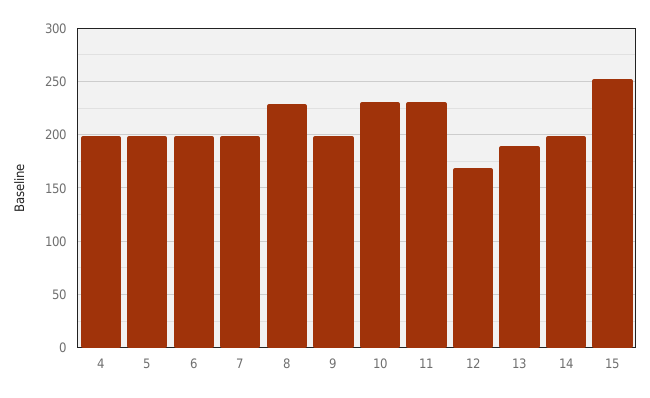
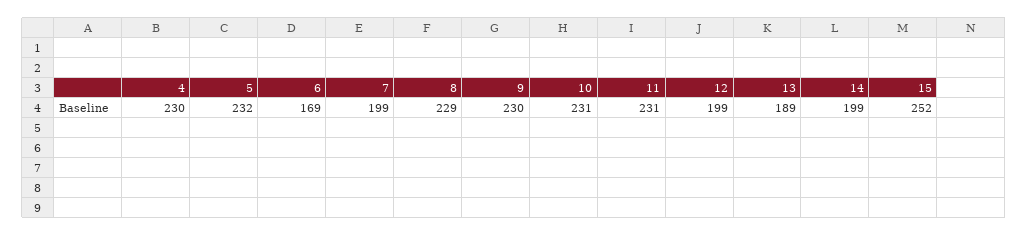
4: 200 -> 230
5: 200 -> 232
6: 200 -> 169
9: 200 -> 230
12: 170 -> 199

